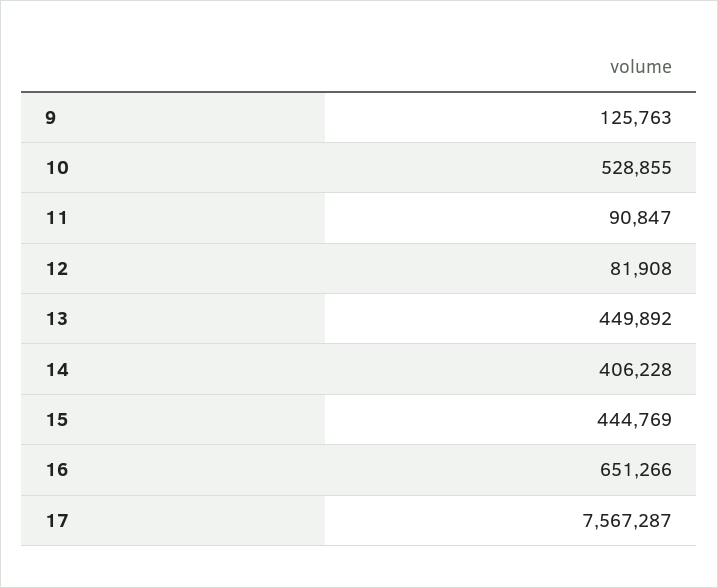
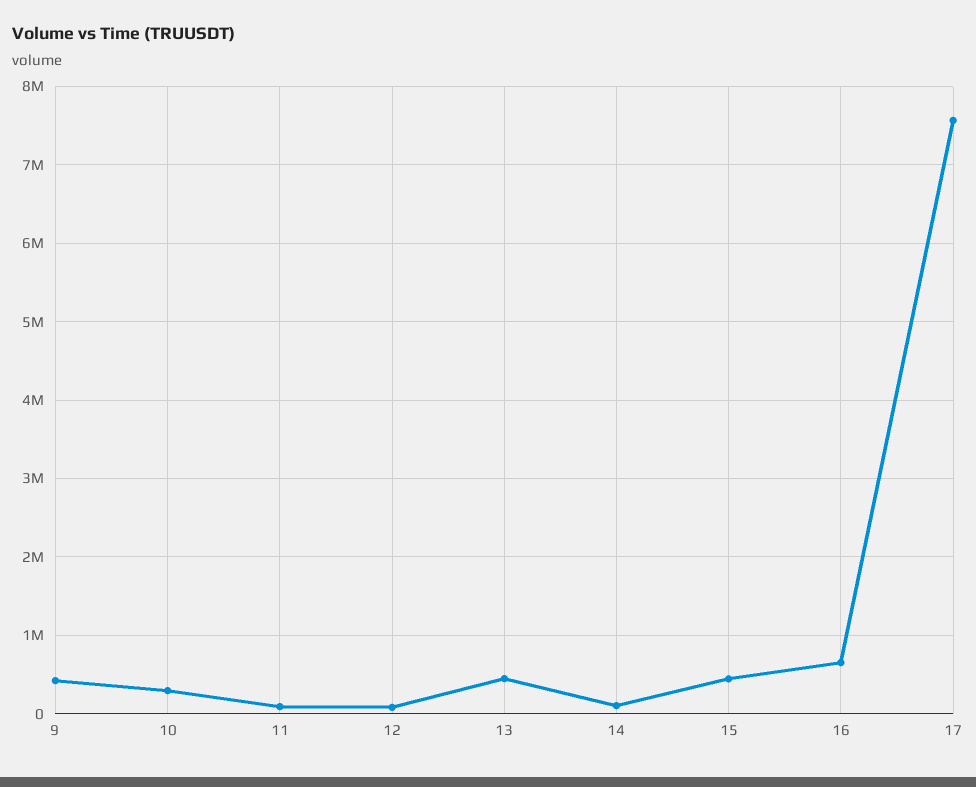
9: 125763 -> 400000
10: 528855 -> 300000
14: 406228 -> 100000

